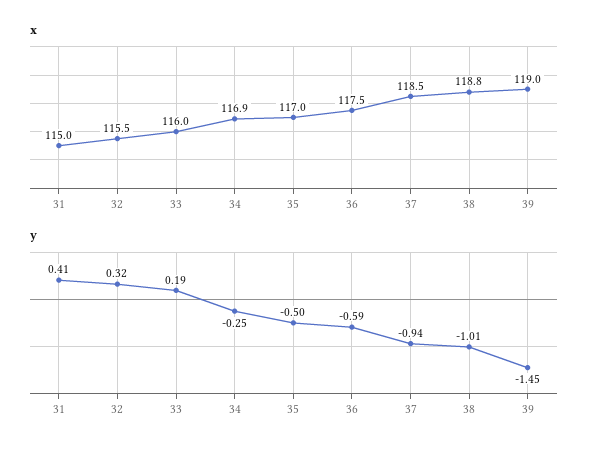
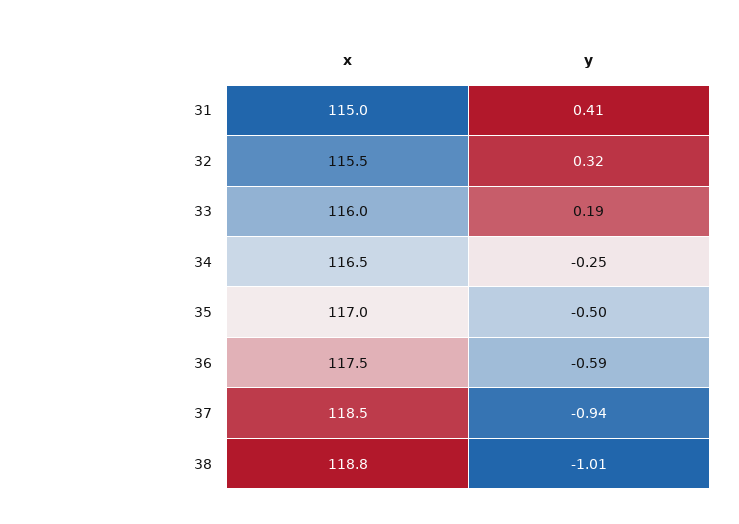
x, 34: 116.9 -> 116.5
x, 39: 119 -> none
y, 39: -1.45 -> none

